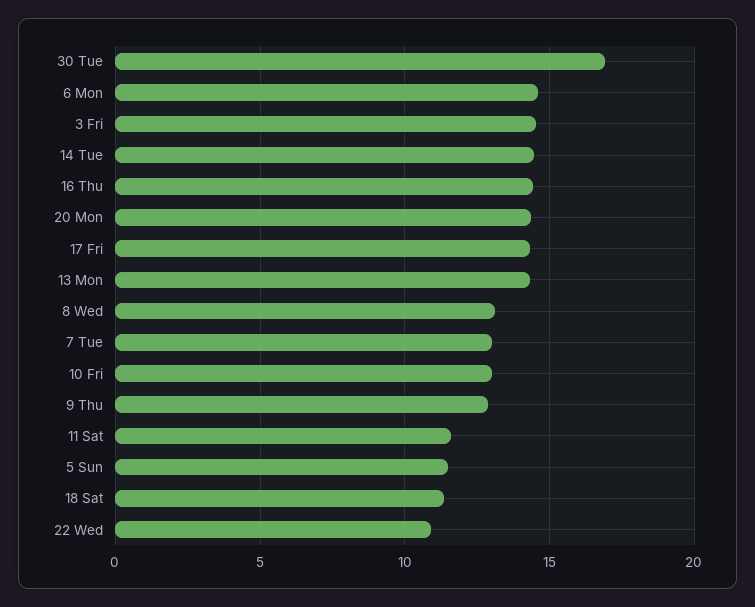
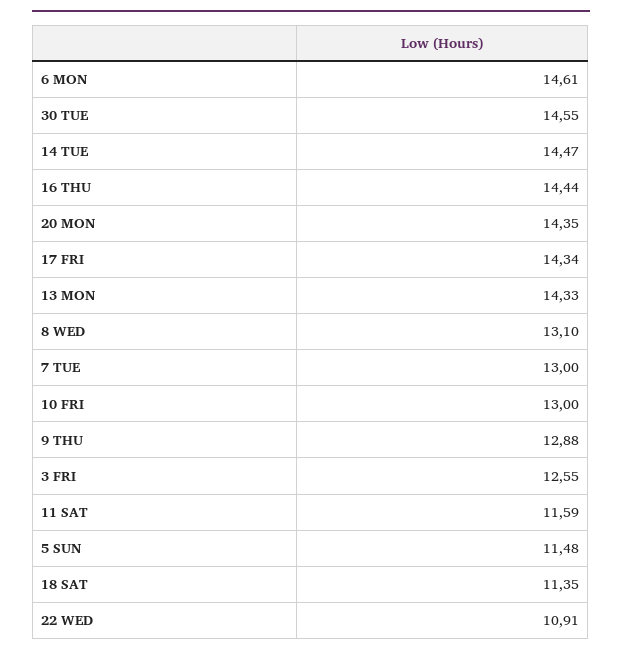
30 Tue: 17 -> 14.55
3 Fri: 14.5 -> 12.55

